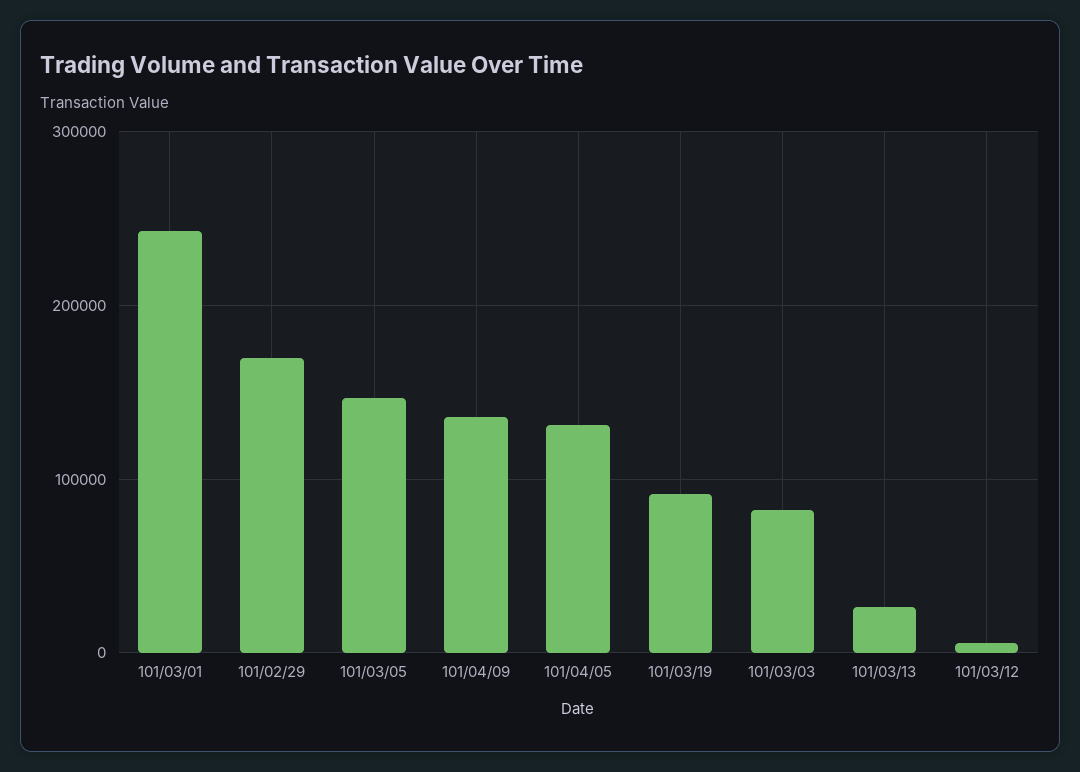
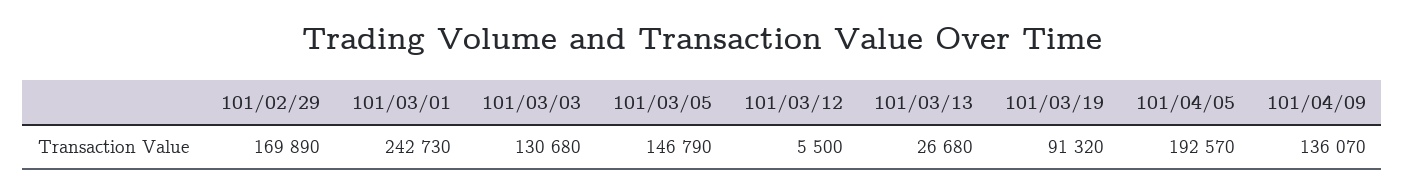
101/04/05: 130000 -> 192570
101/03/03: 80000 -> 130680

